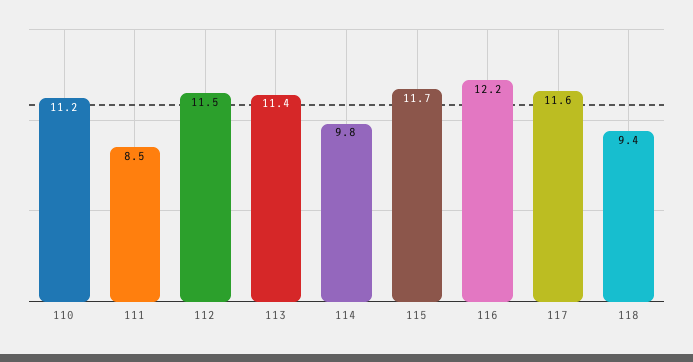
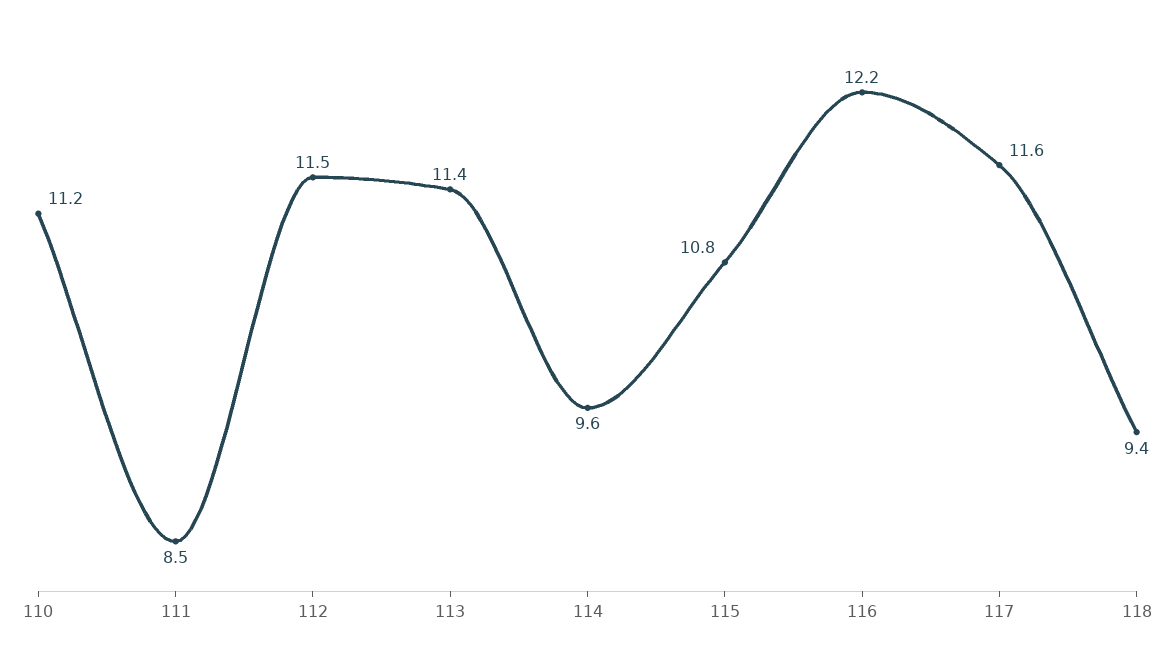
114: 9.8 -> 9.6
115: 11.7 -> 10.8

